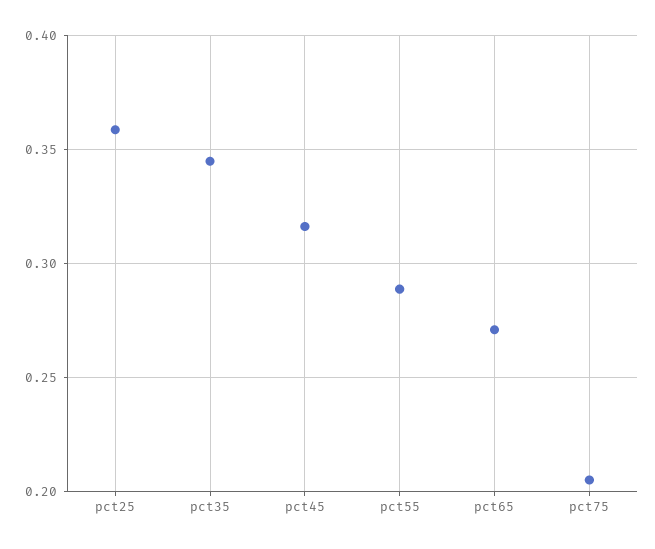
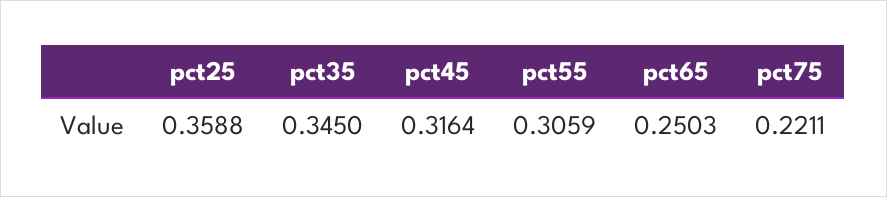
pct55: 0.29 -> 0.3059
pct65: 0.27 -> 0.2503
pct75: 0.205 -> 0.2211

